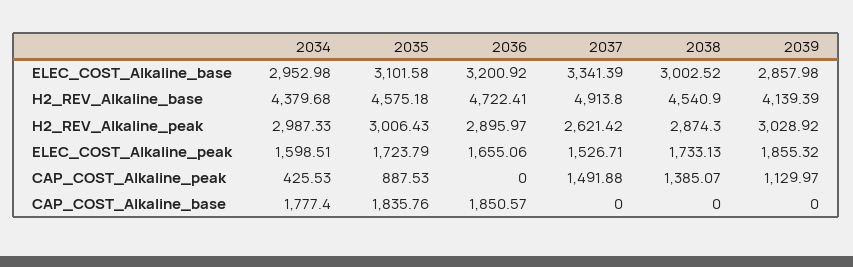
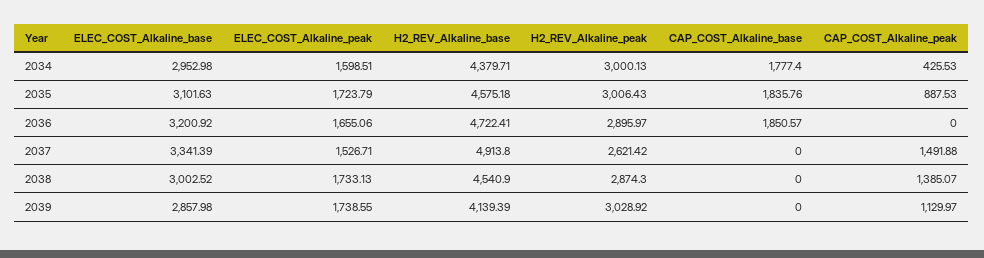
2035, ELEC_COST_Alkaline_base: 3101.58 -> 3101.63
2034, H2_REV_Alkaline_base: 4379.68 -> 4379.71
2034, H2_REV_Alkaline_peak: 2987.33 -> 3000.13
2039, ELEC_COST_Alkaline_peak: 1855.32 -> 1738.55

